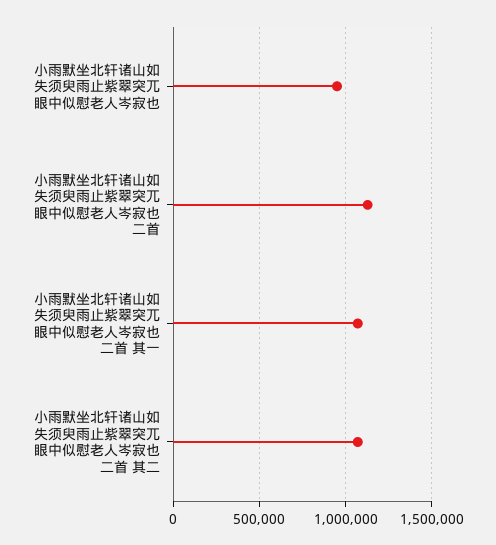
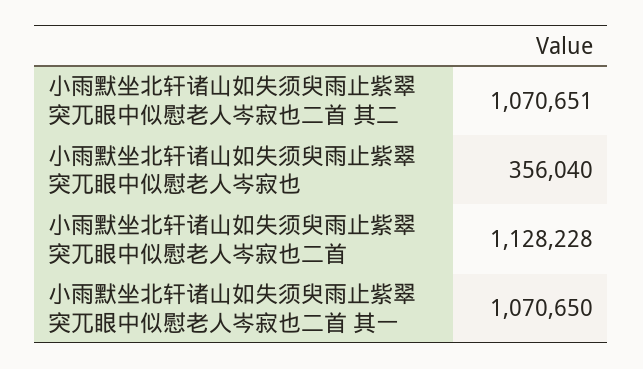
小雨默坐北轩诸山如失须臾雨止紫翠突兀眼中似慰老人岑寂也: 950000 -> 356040

